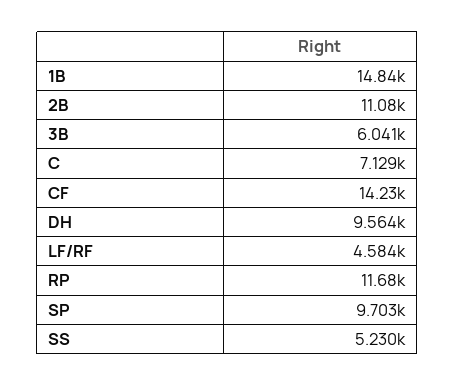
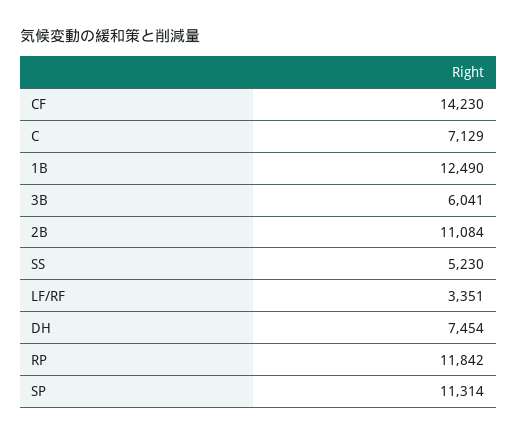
1B: 14840 -> 12490
DH: 9564 -> 7454
LF/RF: 4584 -> 3351
RP: 11680 -> 11842
SP: 9703 -> 11314

